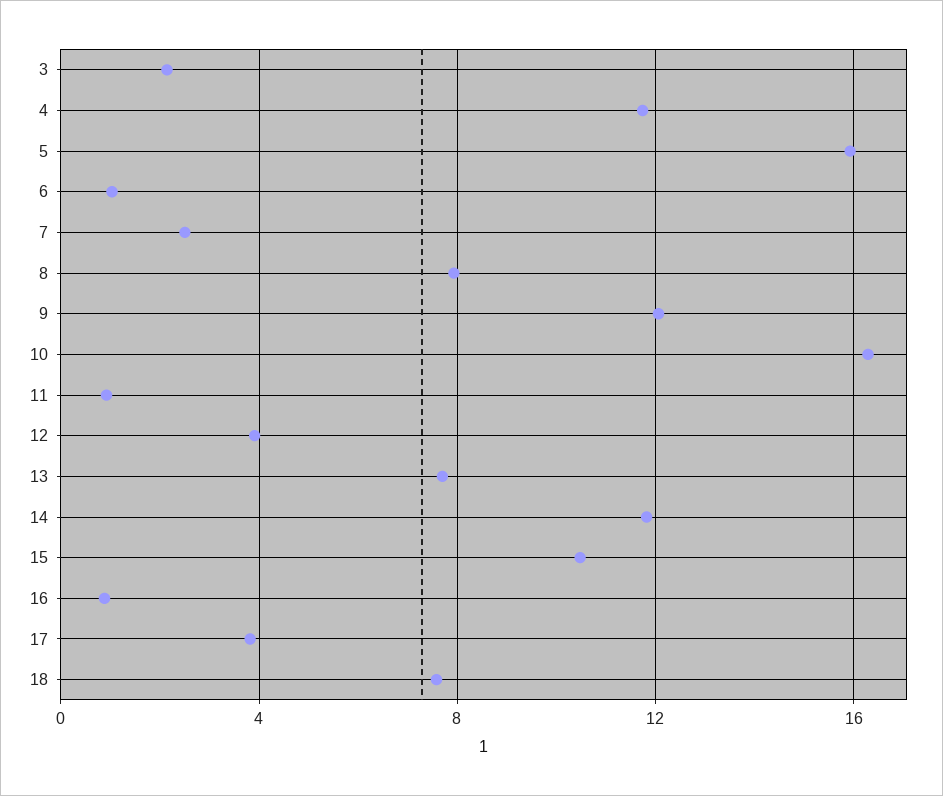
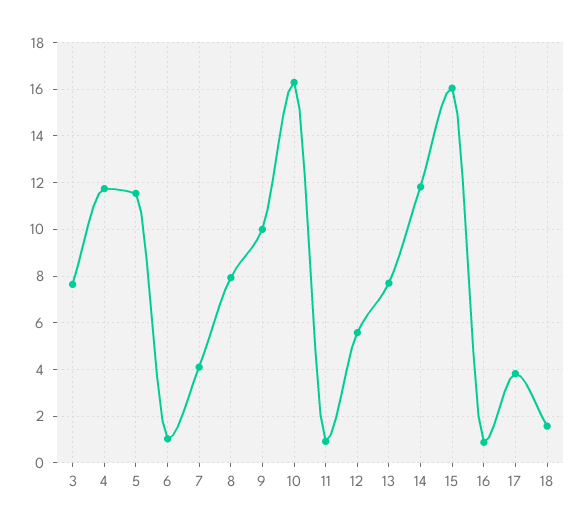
3: 2 -> 7.5
5: 16 -> 11.5
7: 2.5 -> 4
9: 12 -> 10
12: 4 -> 5.5
15: 10.5 -> 16
18: 7.5 -> 1.5

